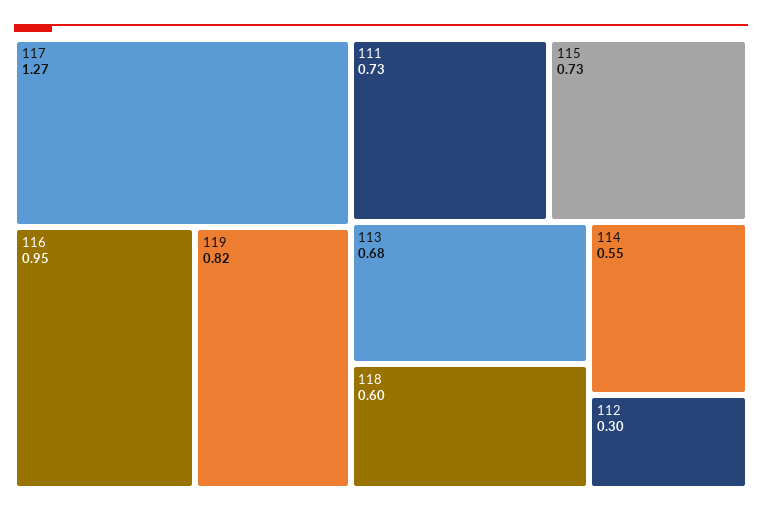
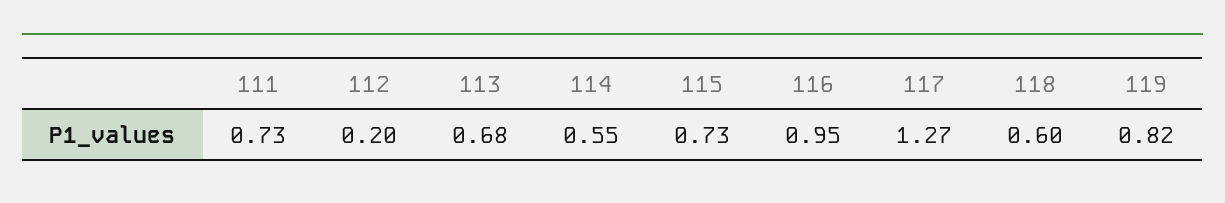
112: 0.3 -> 0.2

